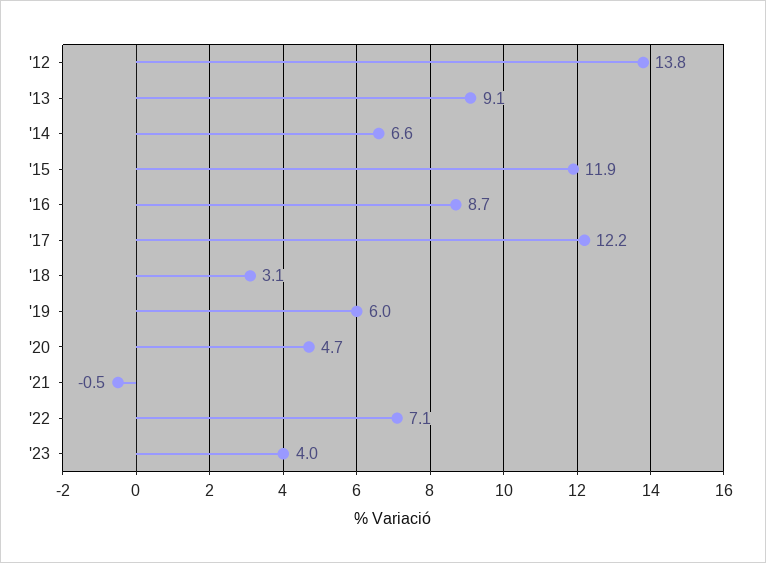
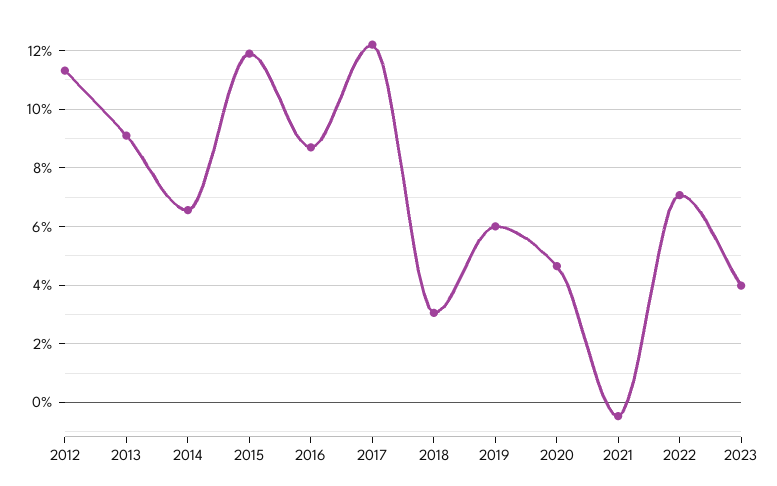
'12: 13.8 -> 11.25

